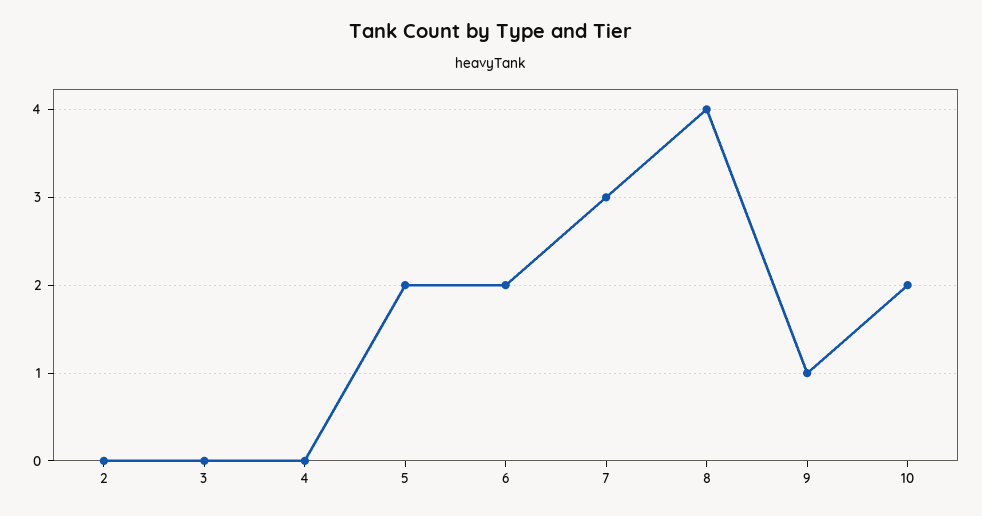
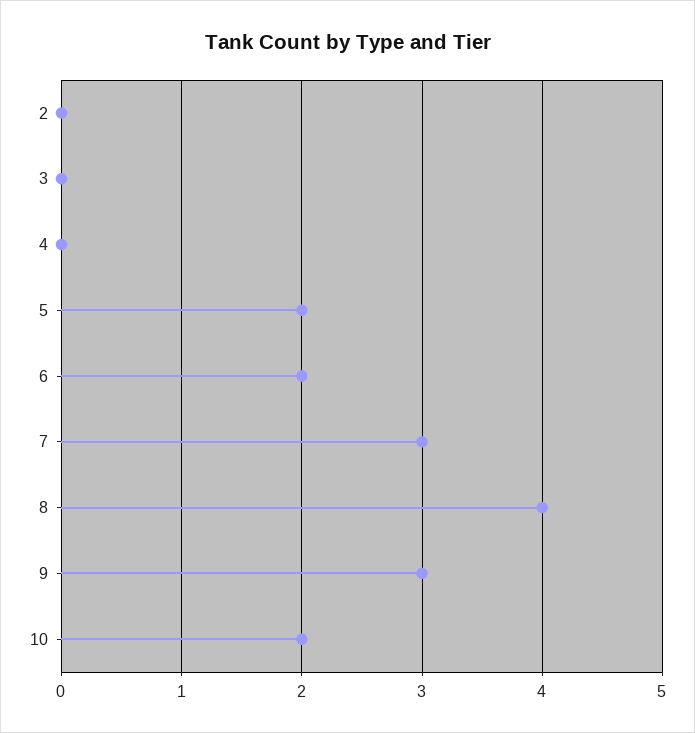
9: 1 -> 3

